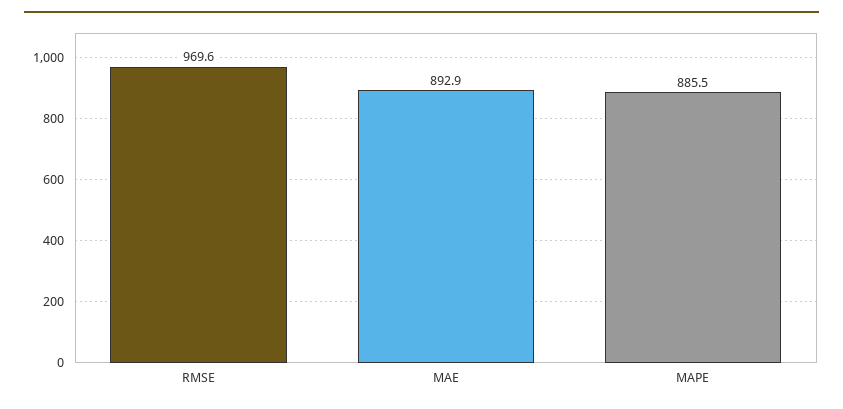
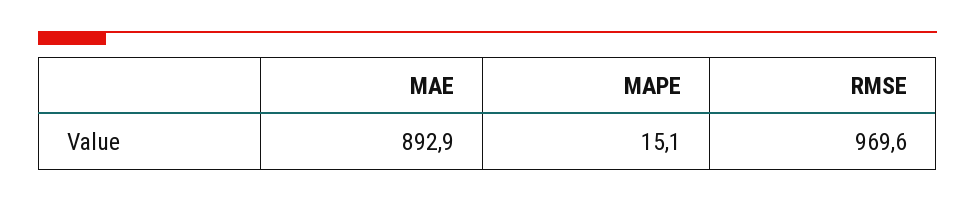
MAPE: 885.5 -> 15.1

